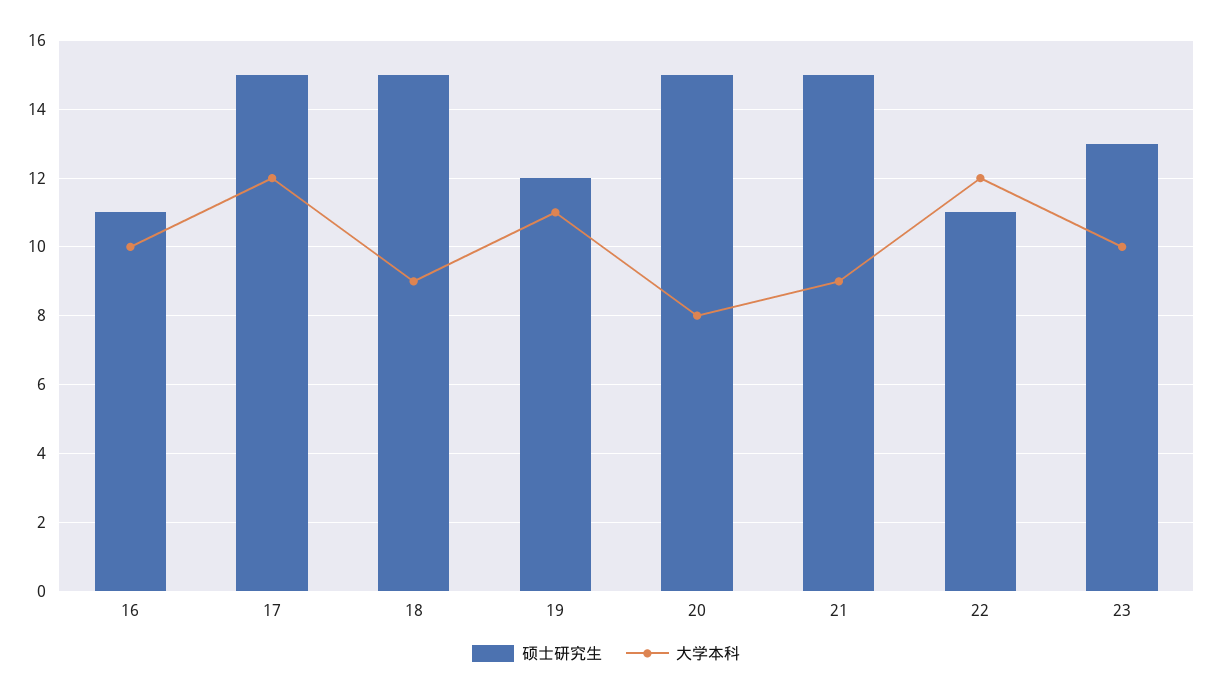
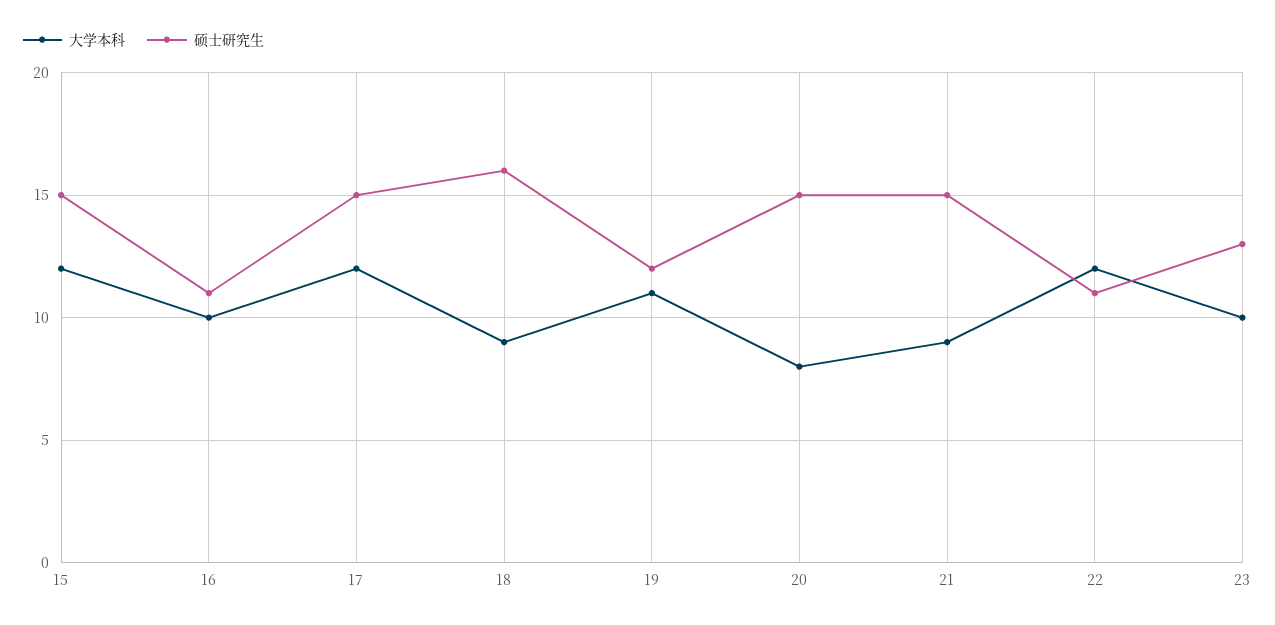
硕士研究生, 18: 15 -> 16
大学本科, 15: none -> 12
硕士研究生, 15: none -> 15

